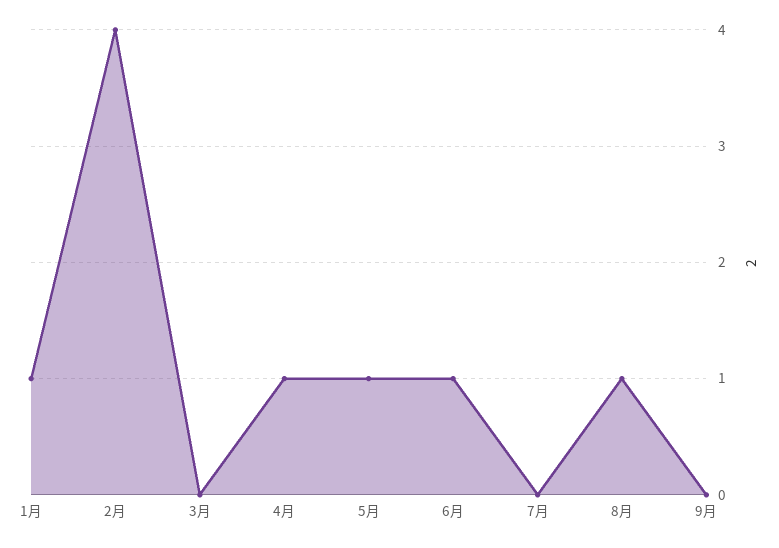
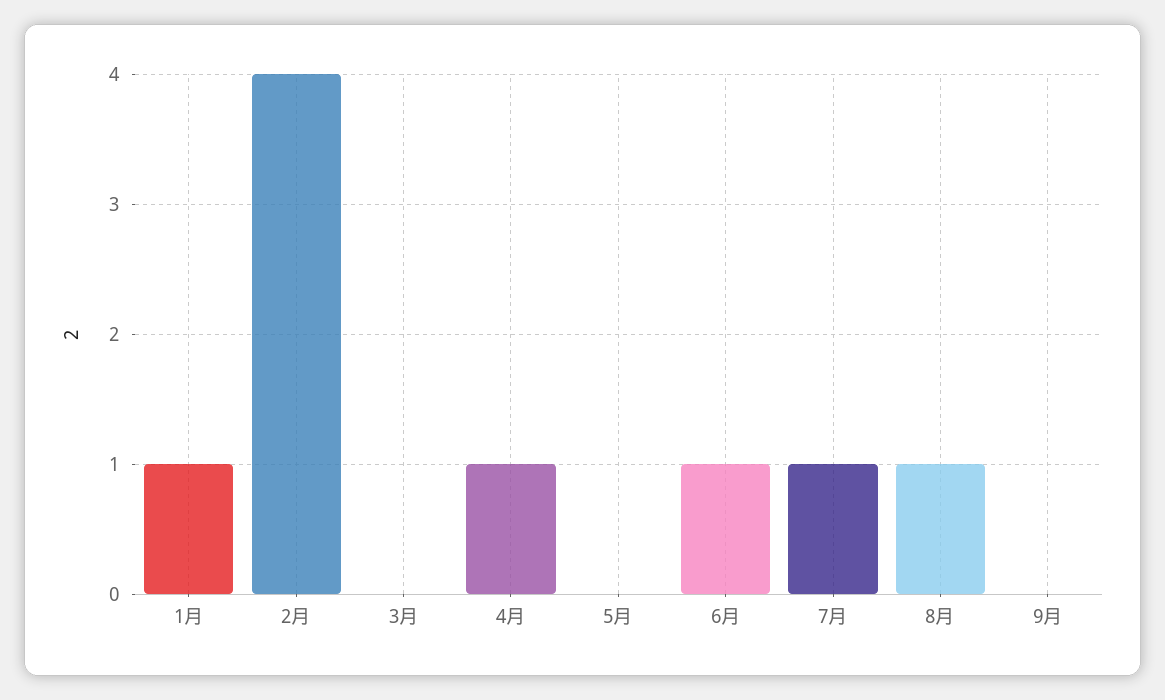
5月: 1 -> 0
7月: 0 -> 1

